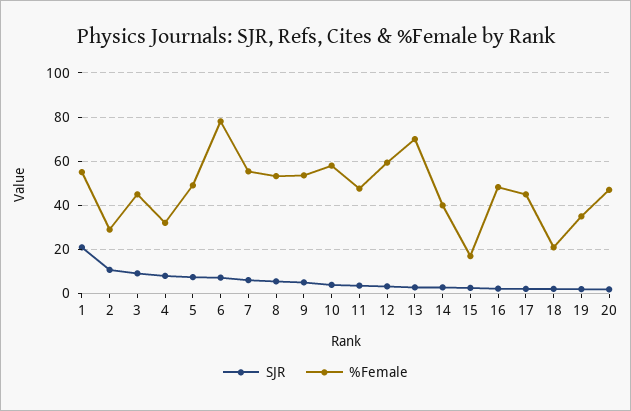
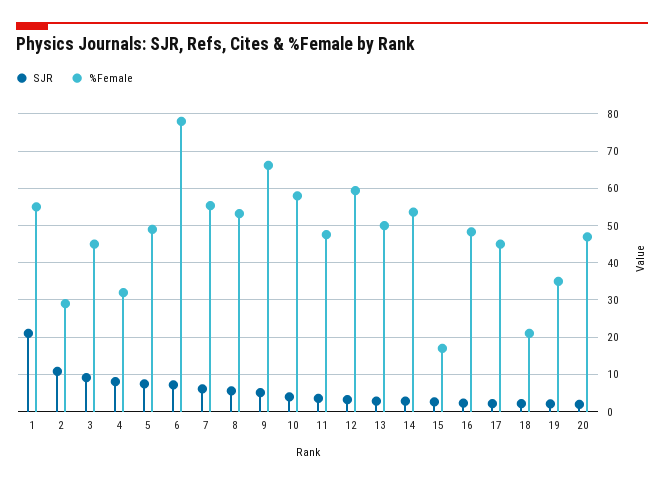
%Female, 9: 55 -> 66
%Female, 13: 70 -> 50
%Female, 14: 40 -> 54

